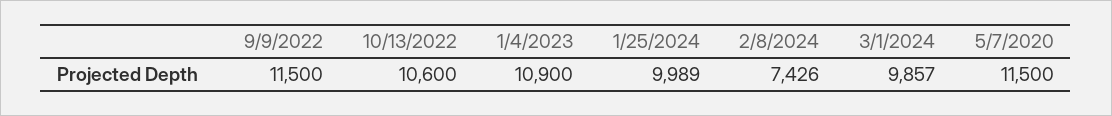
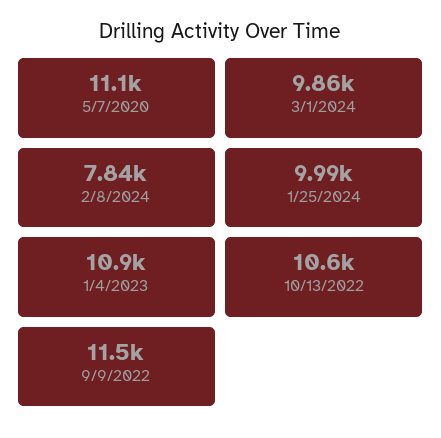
2/8/2024: 7426 -> 7840
5/7/2020: 11500 -> 11100

